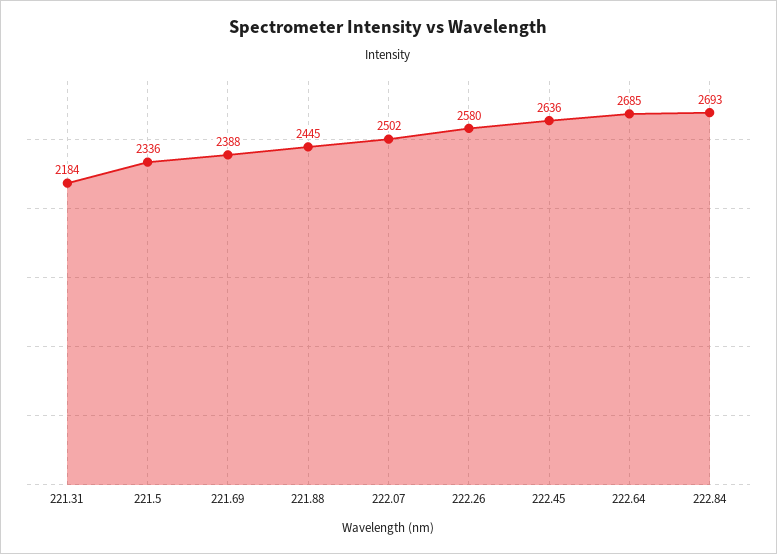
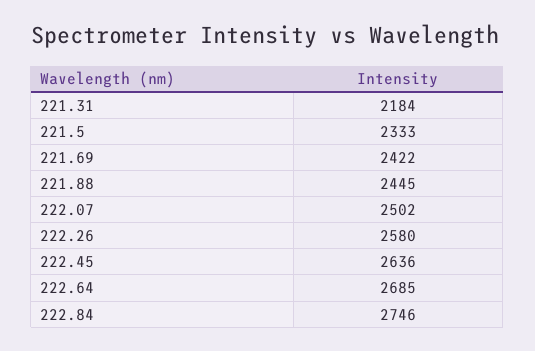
221.5: 2336 -> 2333
221.69: 2388 -> 2422
222.84: 2693 -> 2746

